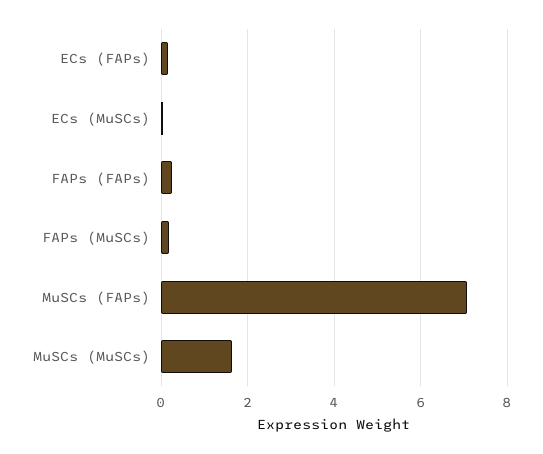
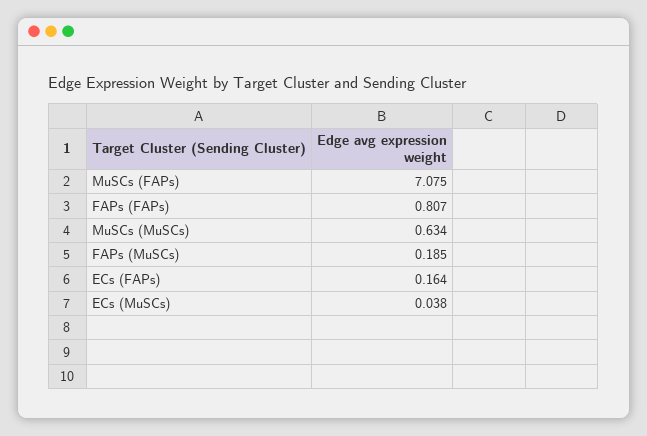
FAPs (FAPs): 0.2 -> 0.807
MuSCs (MuSCs): 1.6 -> 0.634

